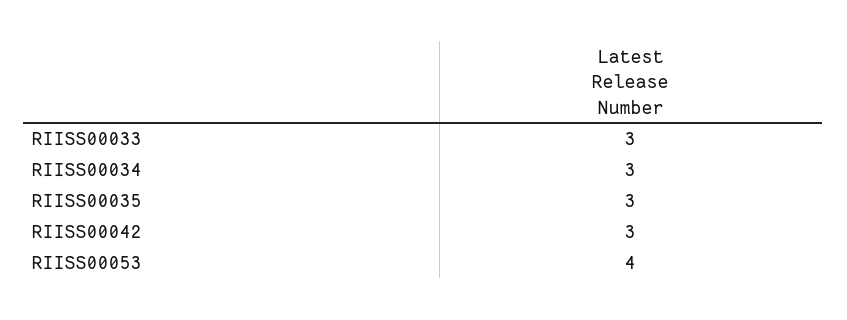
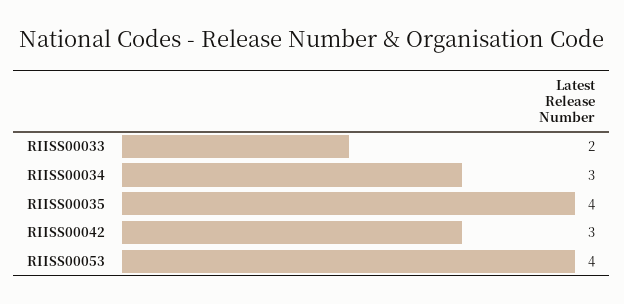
RIISS00033: 3 -> 2
RIISS00035: 3 -> 4

